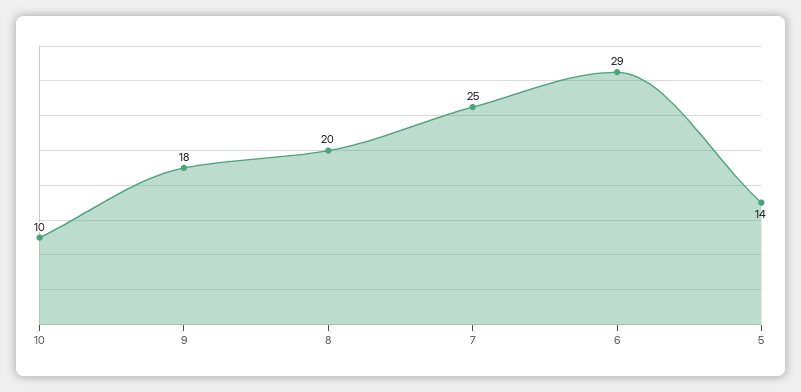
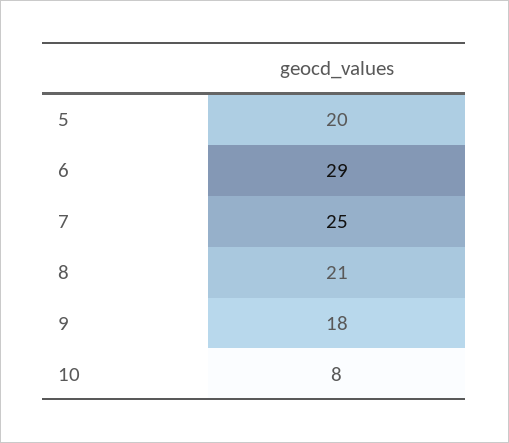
10: 10 -> 8
8: 20 -> 21
5: 14 -> 20

